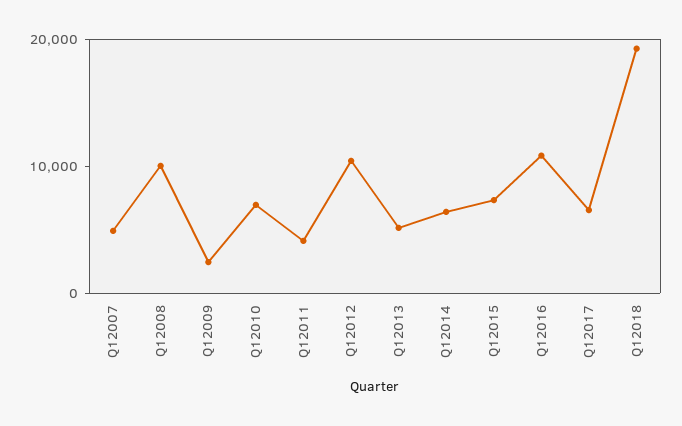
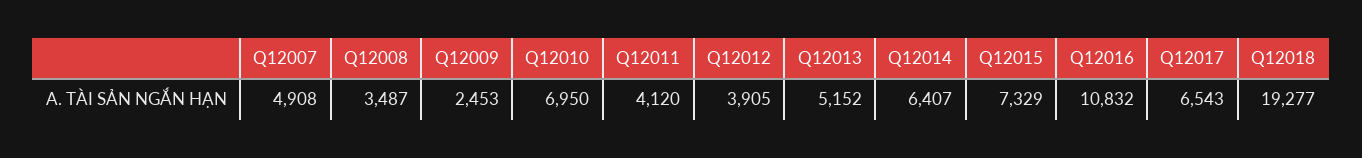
Q12008: 10000 -> 3487
Q12012: 10000 -> 3905

